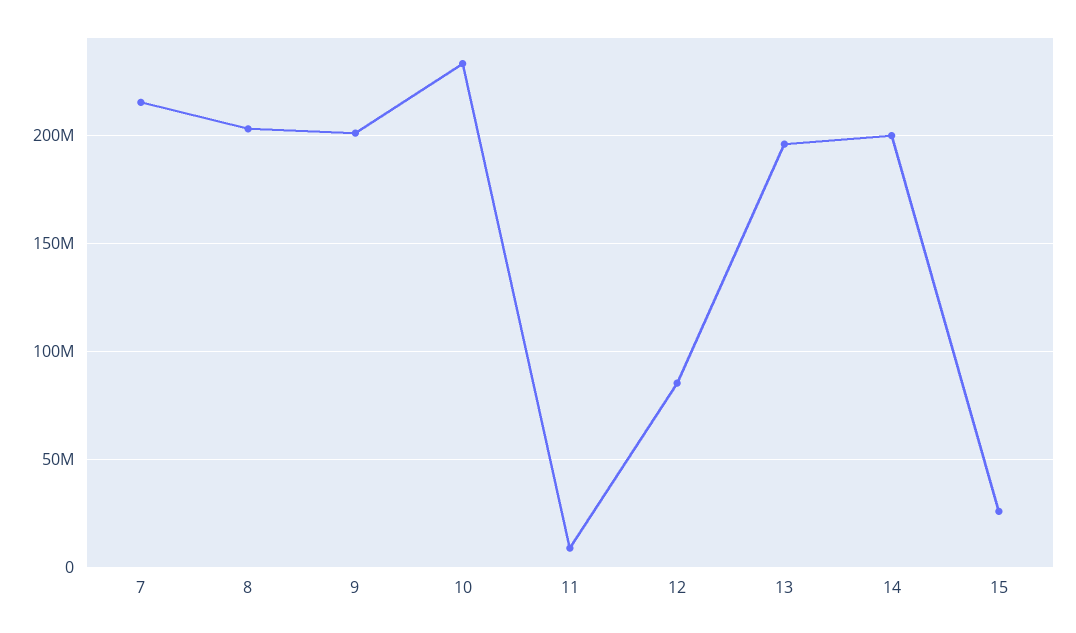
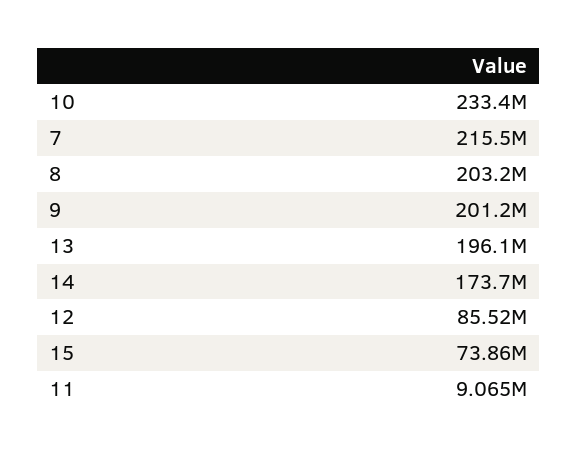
14: 200000000 -> 173700000
15: 25000000 -> 73860000

